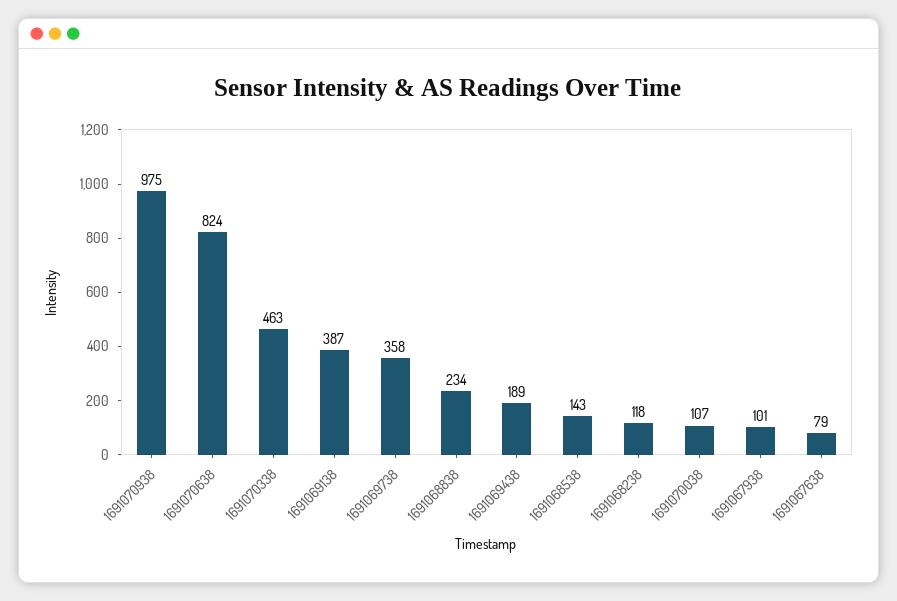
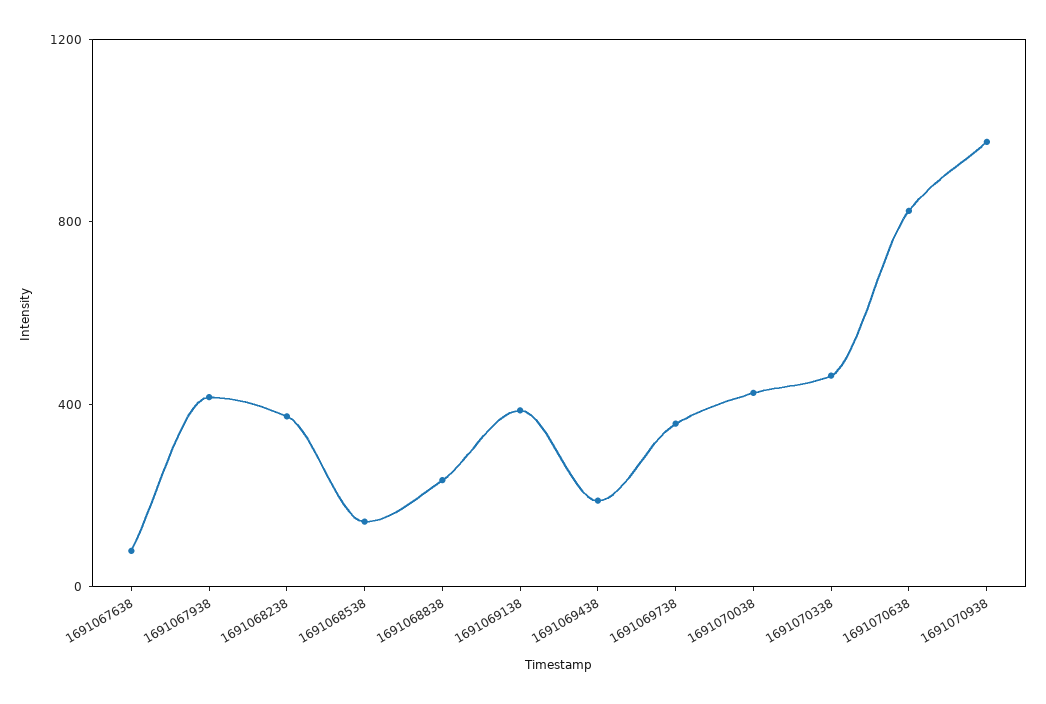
1691068238: 118 -> 400
1691070038: 107 -> 400
1691067938: 101 -> 400

